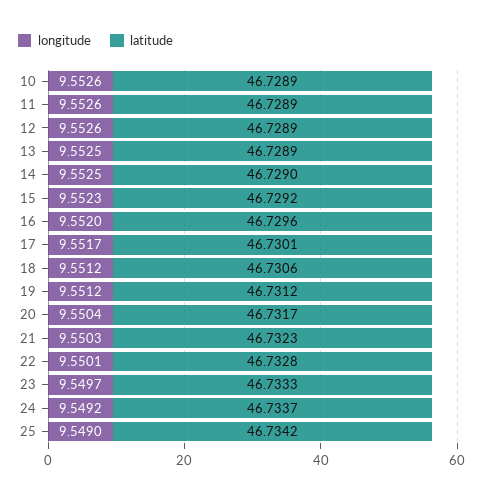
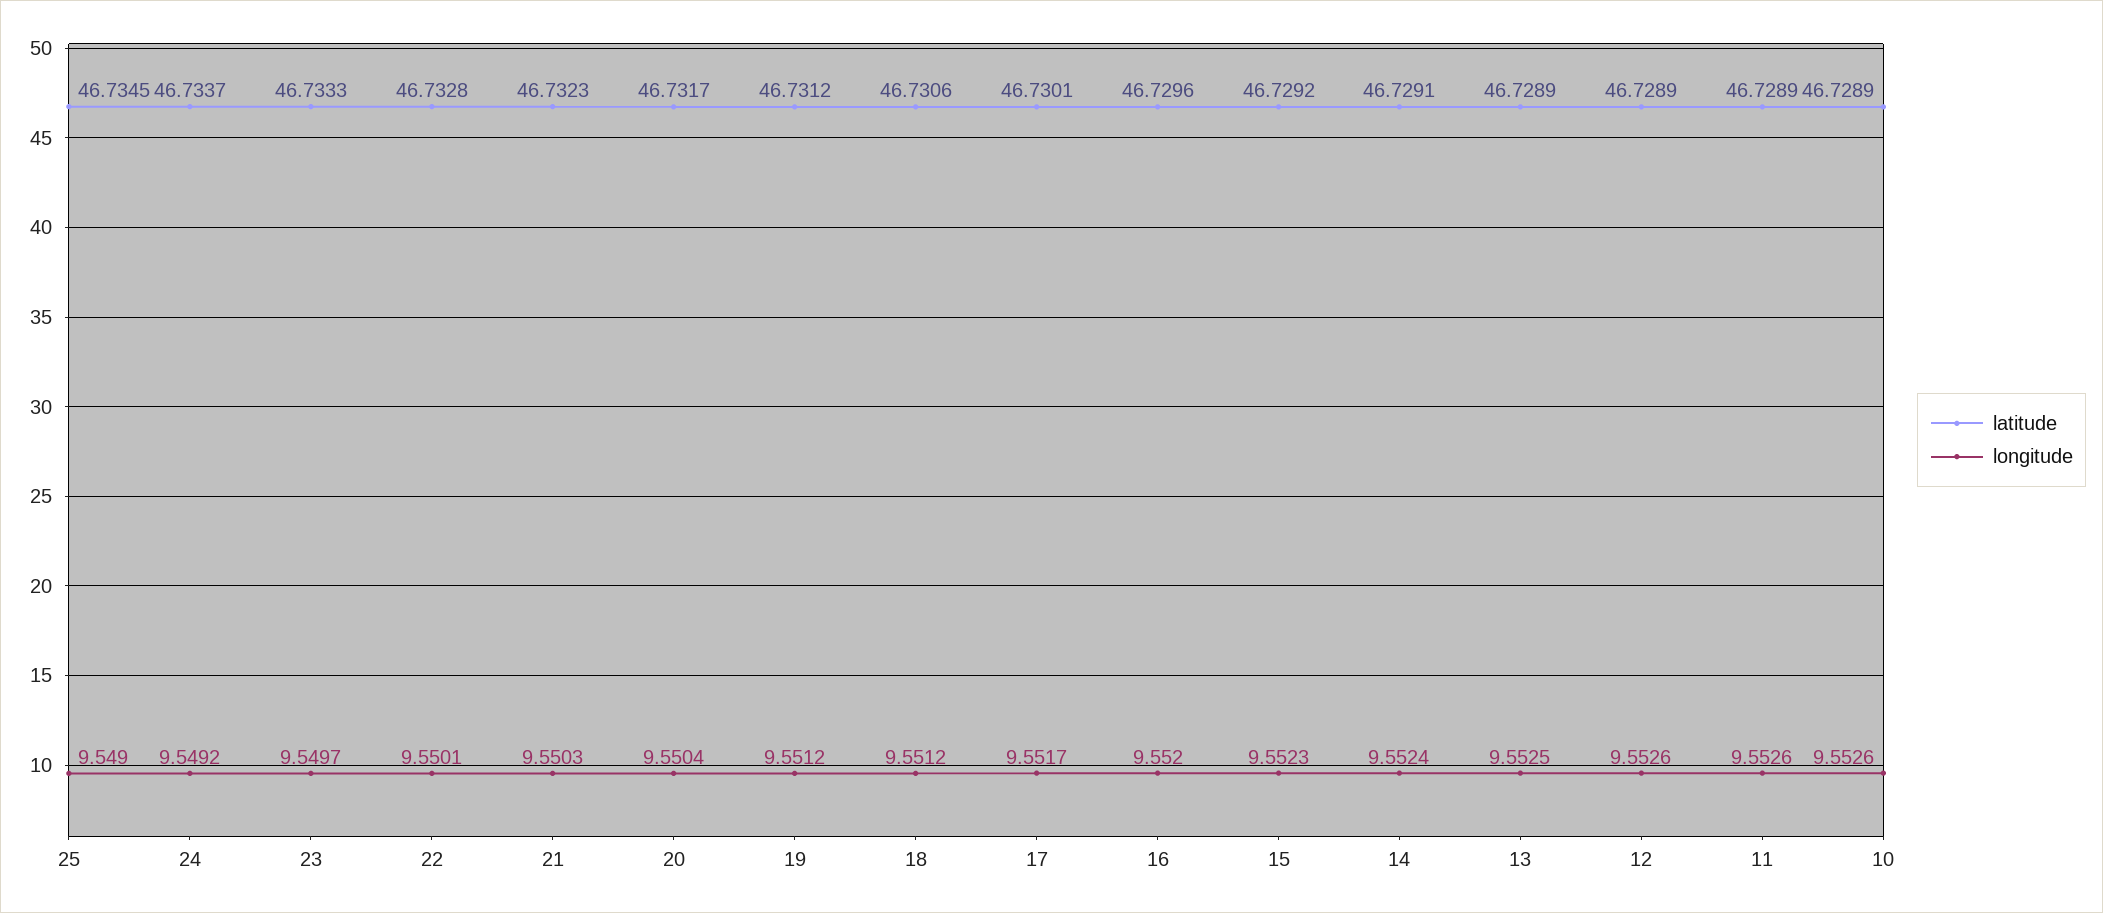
longitude, 14: 9.5525 -> 9.5524
latitude, 14: 46.729 -> 46.7291
latitude, 25: 46.7342 -> 46.7345

